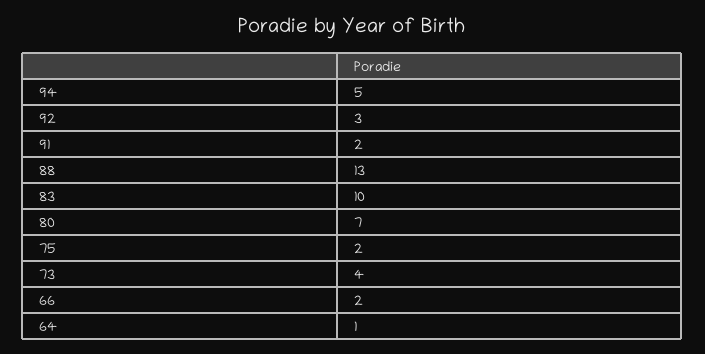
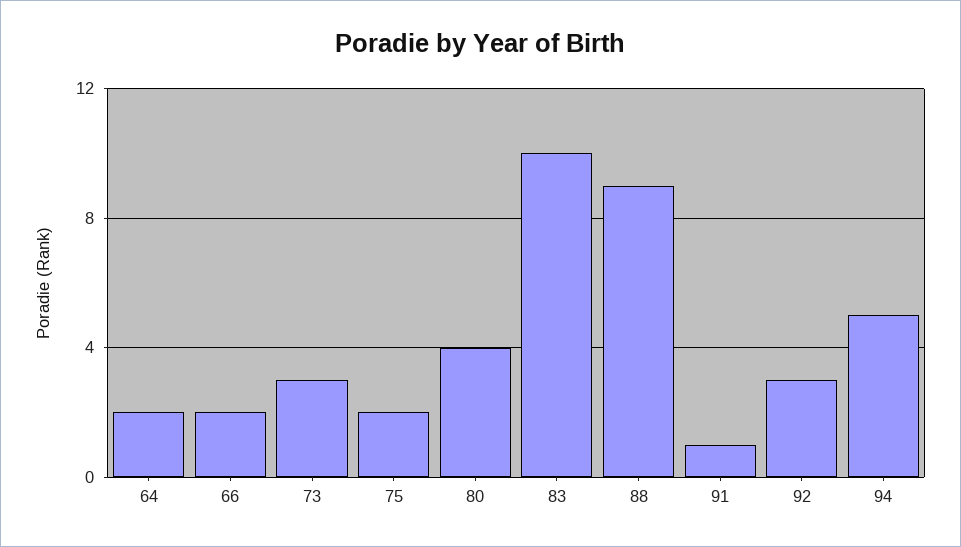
91: 2 -> 1
88: 13 -> 9
80: 7 -> 4
73: 4 -> 3
64: 1 -> 2

